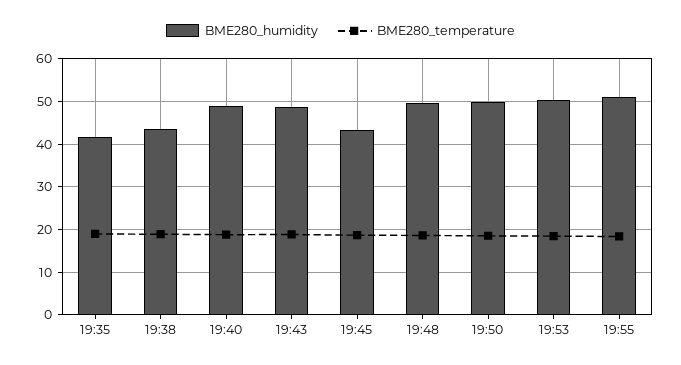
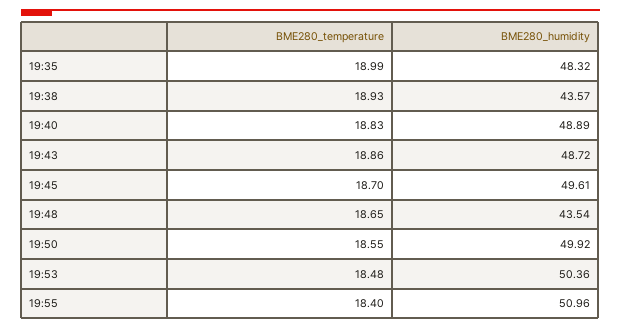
BME280_humidity, 19:35: 42 -> 48.32
BME280_humidity, 19:45: 44 -> 49.61
BME280_humidity, 19:48: 50 -> 43.54

